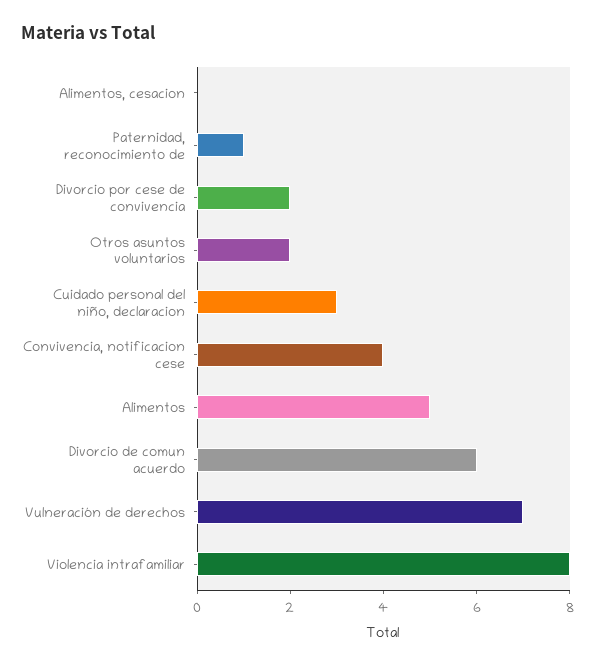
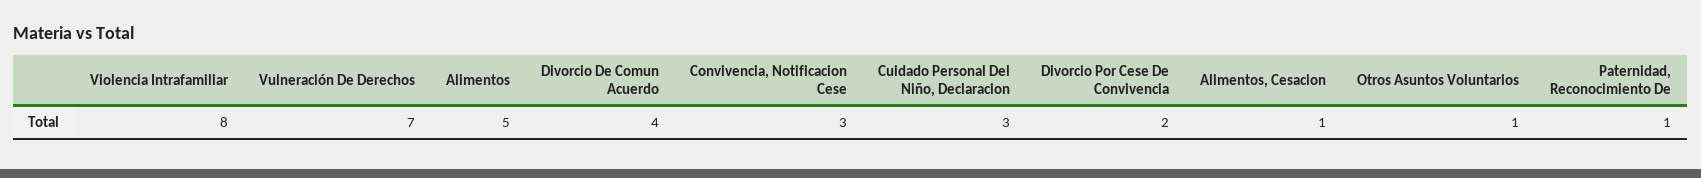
Alimentos, cesacion: 0 -> 1
Otros asuntos voluntarios: 2 -> 1
Convivencia, notificacion cese: 4 -> 3
Divorcio de comun acuerdo: 6 -> 4

